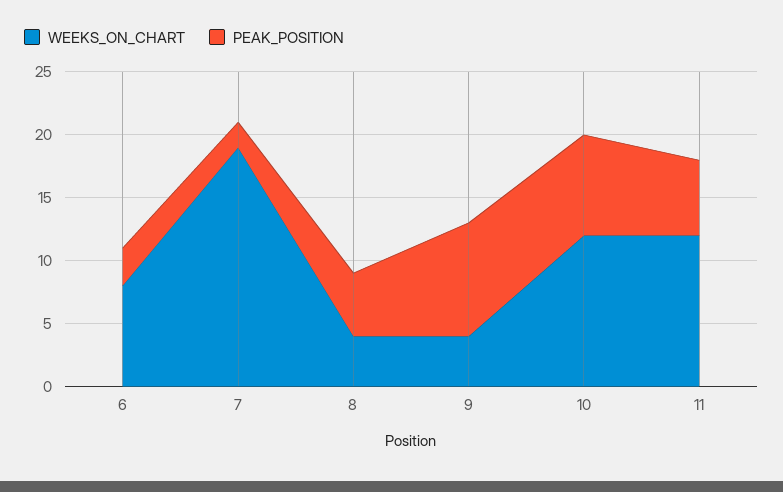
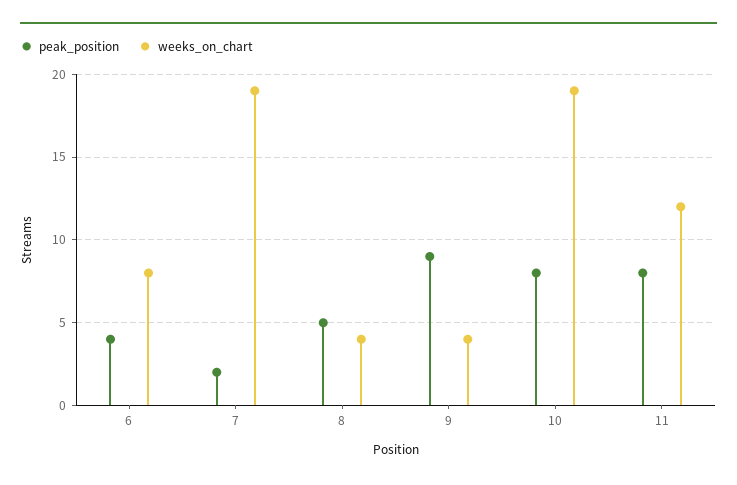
PEAK_POSITION, 6: 3 -> 4
WEEKS_ON_CHART, 10: 12 -> 19
PEAK_POSITION, 11: 6 -> 8

